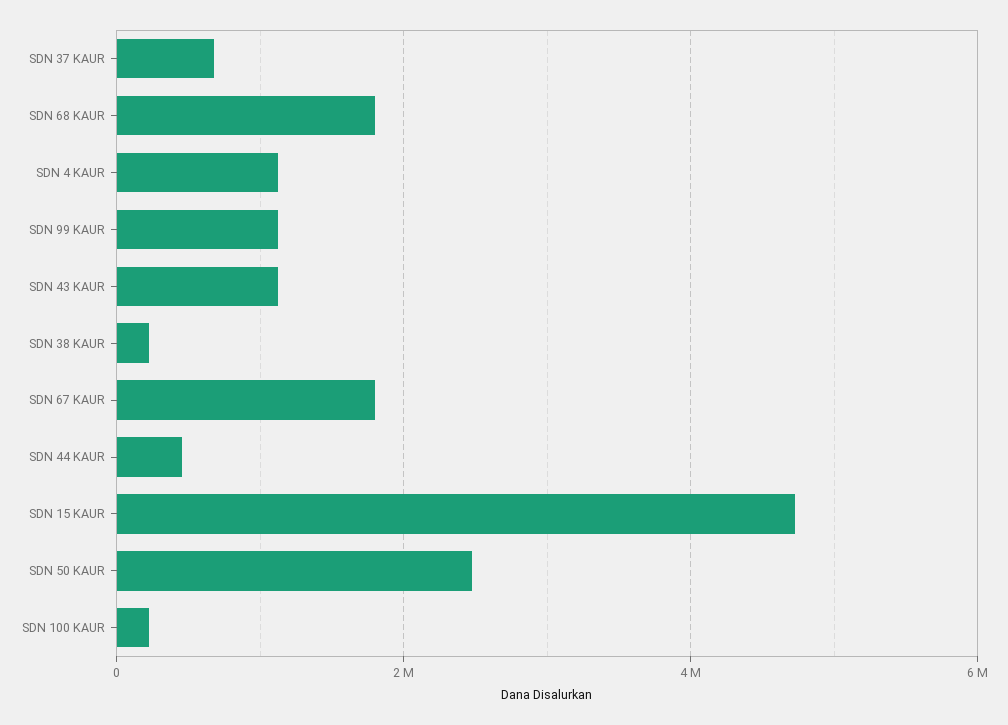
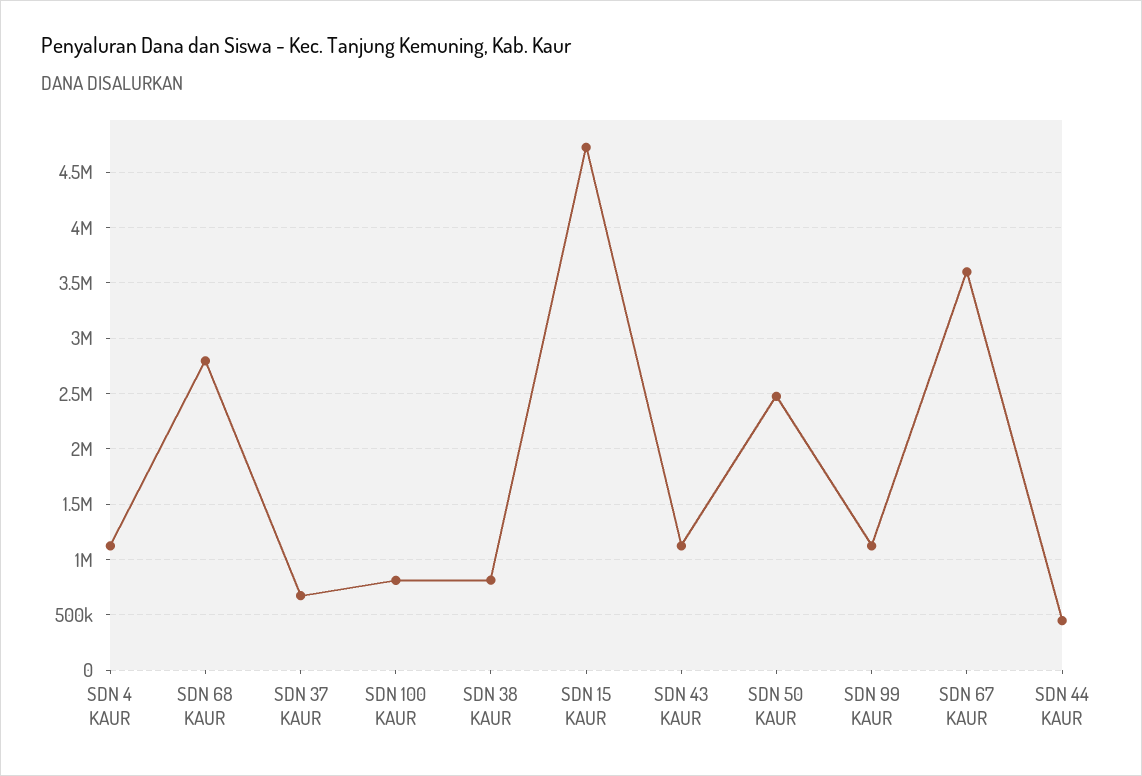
SDN 68 KAUR: 1800000 -> 2800000
SDN 38 KAUR: 200000 -> 800000
SDN 67 KAUR: 1800000 -> 3600000
SDN 100 KAUR: 200000 -> 800000

